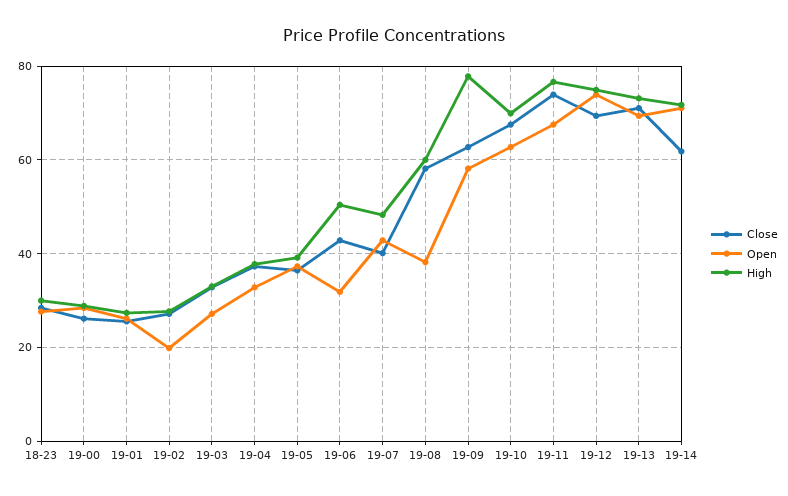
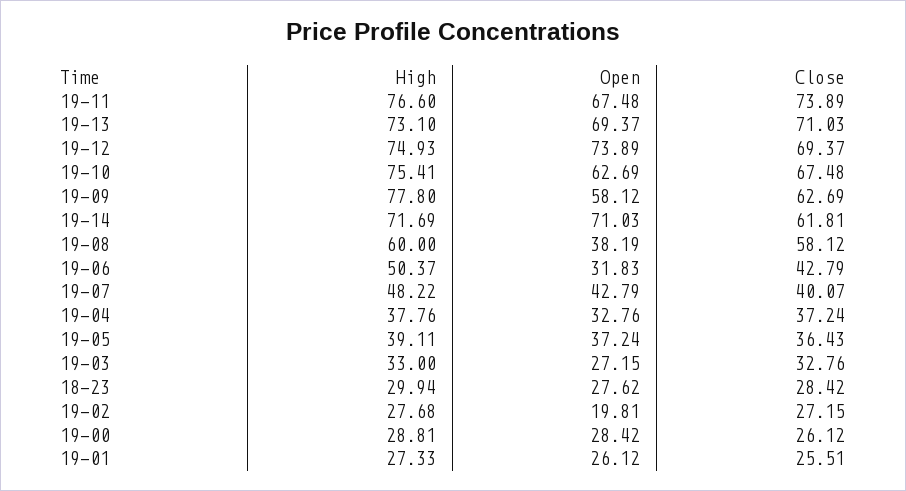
High, 19-10: 70 -> 75.41

